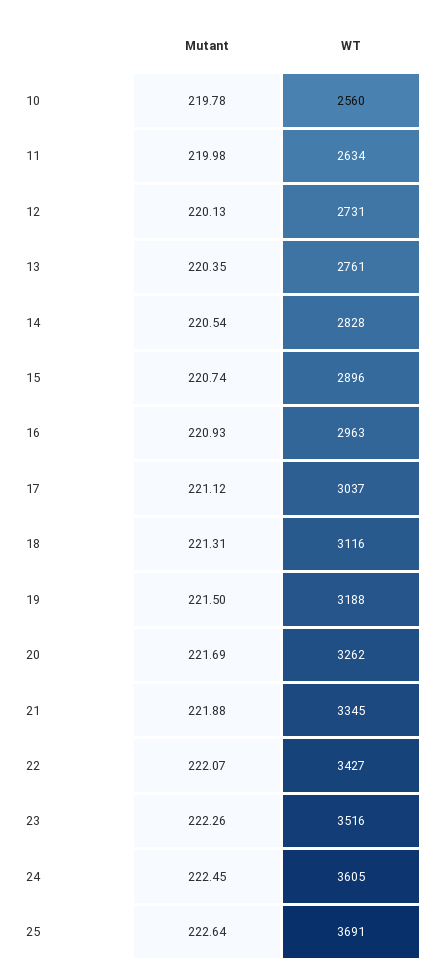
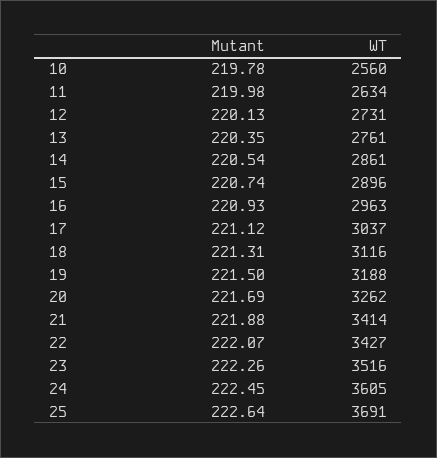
WT, 14: 2828 -> 2861
WT, 21: 3345 -> 3414

